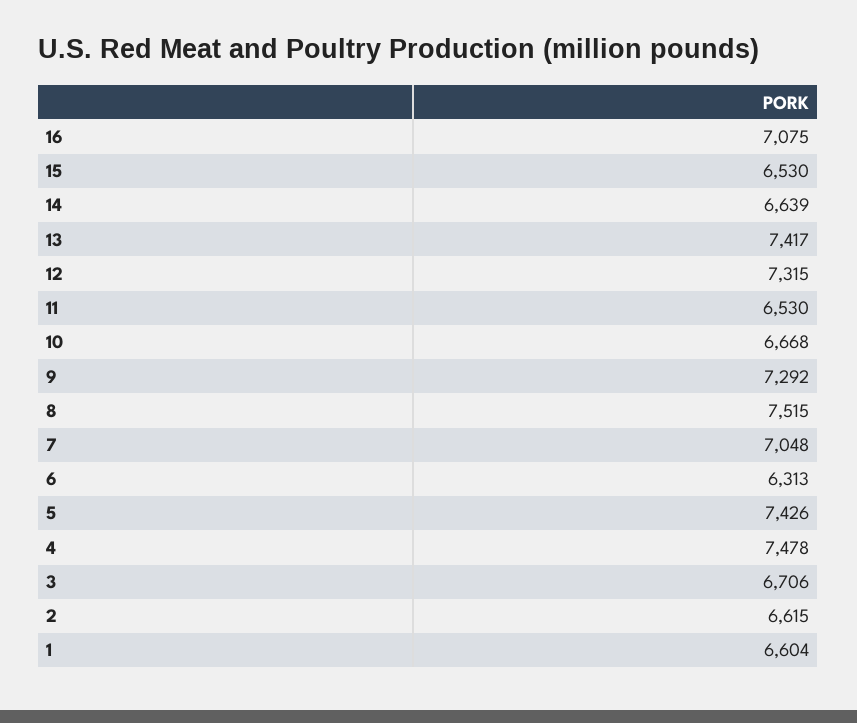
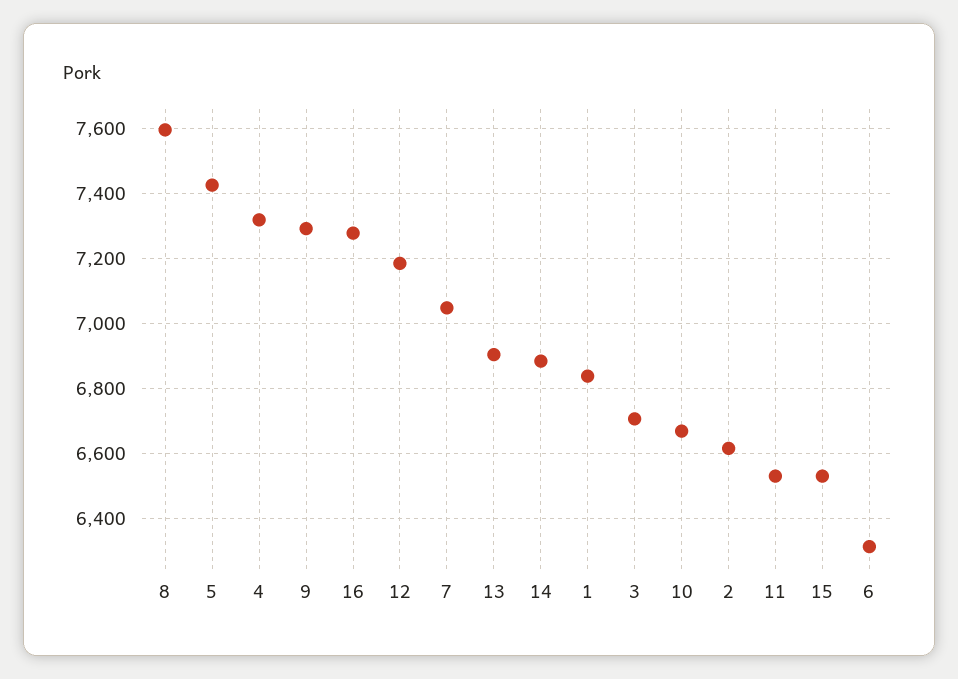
16: 7075 -> 7280
14: 6639 -> 6880
13: 7417 -> 6900
12: 7315 -> 7180
8: 7515 -> 7600
4: 7478 -> 7320
1: 6604 -> 6840

